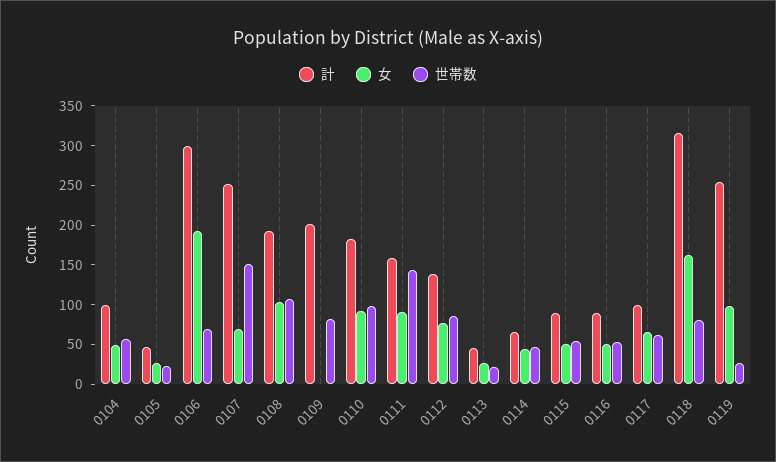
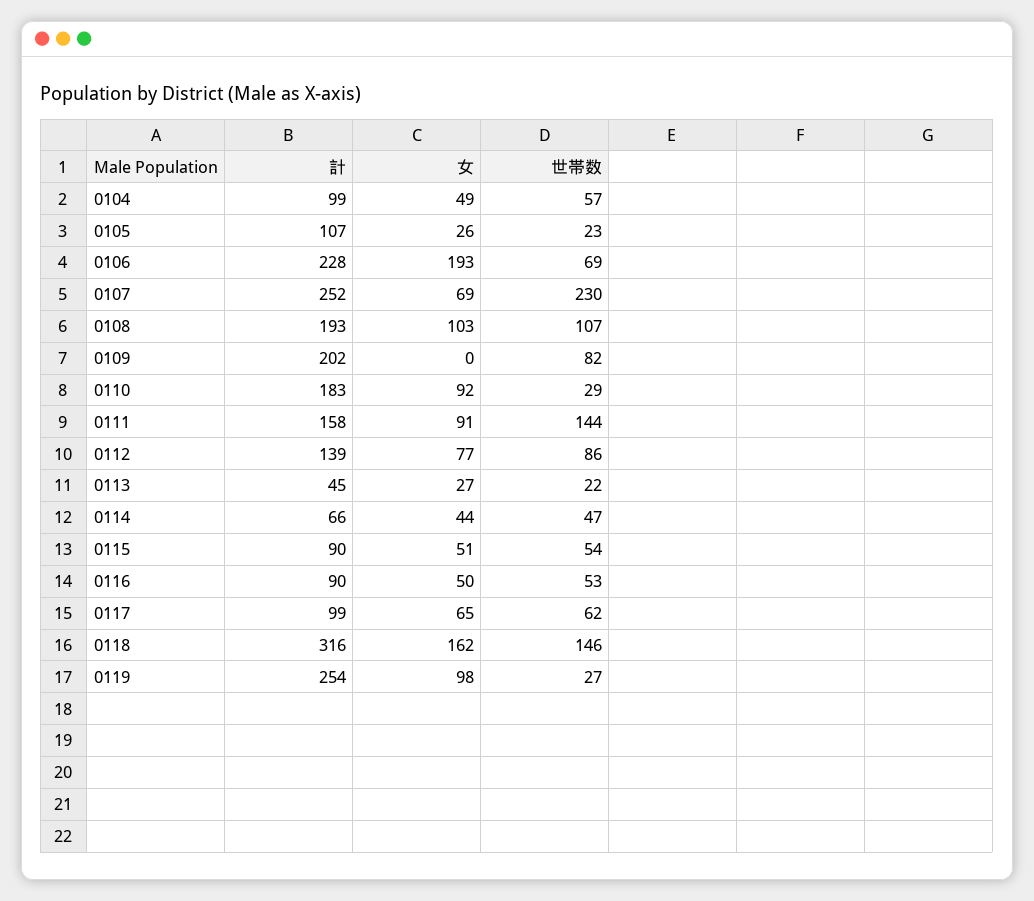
計, 0105: 50 -> 107
計, 0106: 300 -> 228
世帯数, 0107: 150 -> 230
世帯数, 0110: 100 -> 29
世帯数, 0118: 75 -> 146

